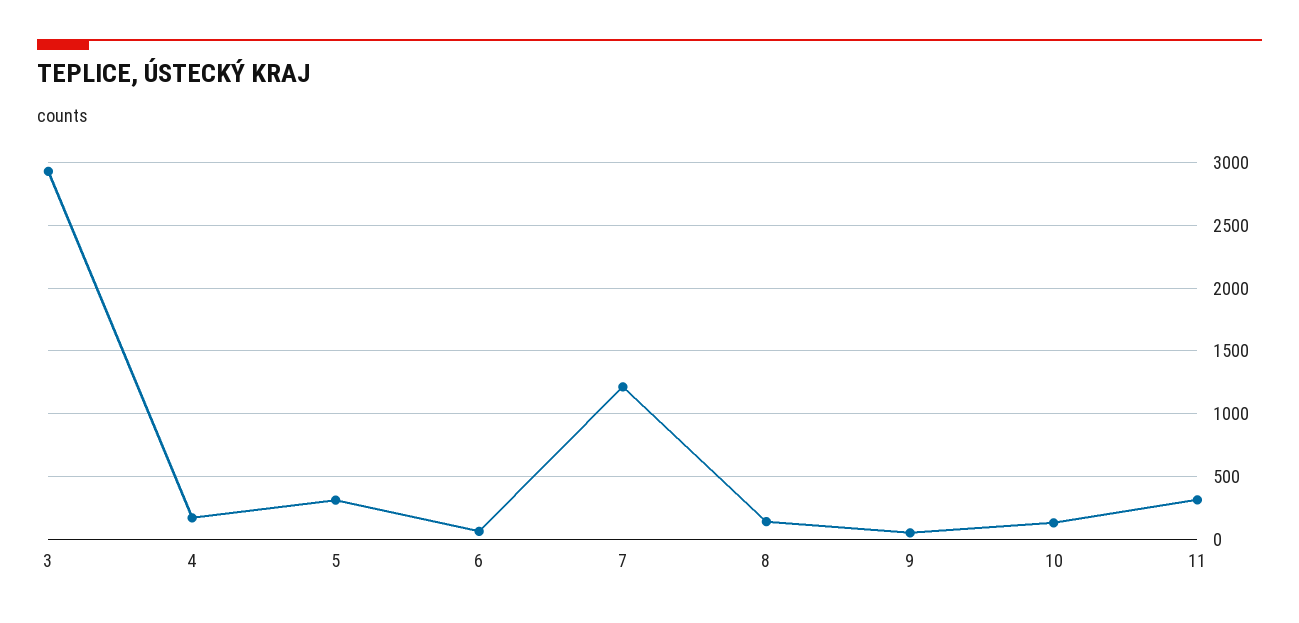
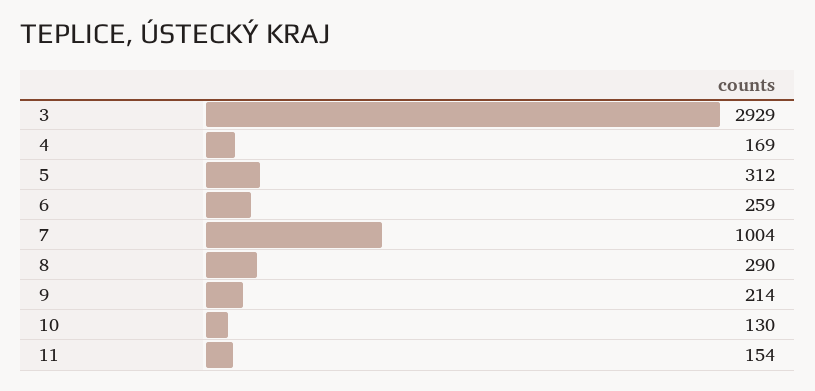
6: 50 -> 259
7: 1200 -> 1004
8: 150 -> 290
9: 50 -> 214
11: 300 -> 154

